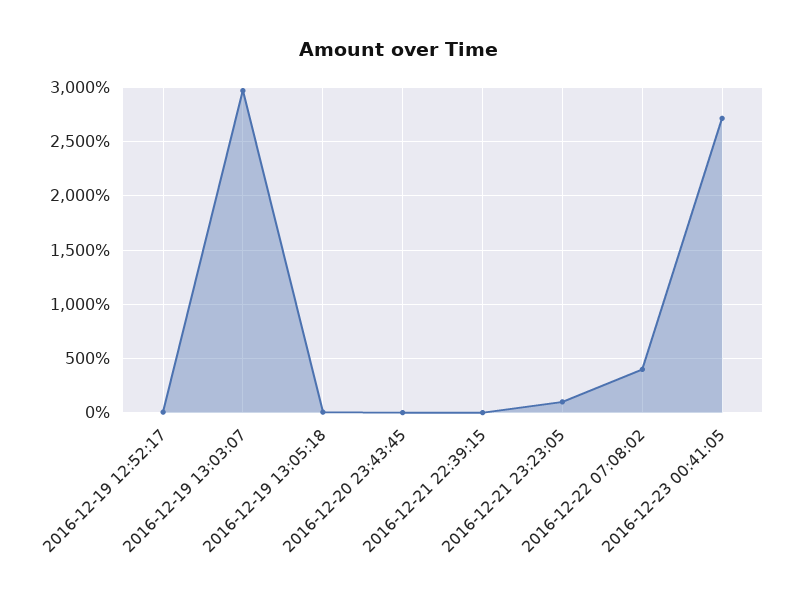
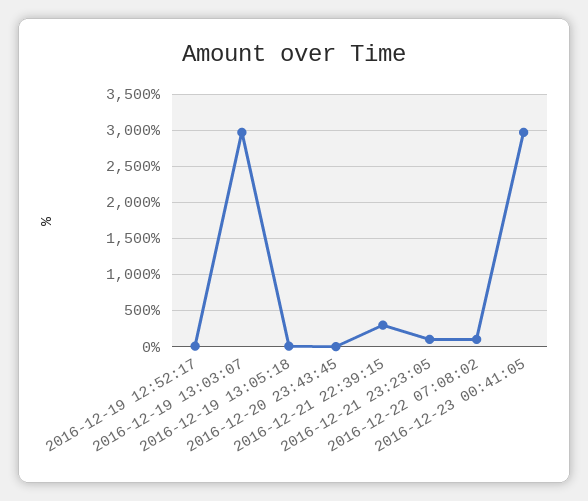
2016-12-21 22:39:15: 0 -> 300
2016-12-22 07:08:02: 400 -> 100
2016-12-23 00:41:05: 2700 -> 3000

